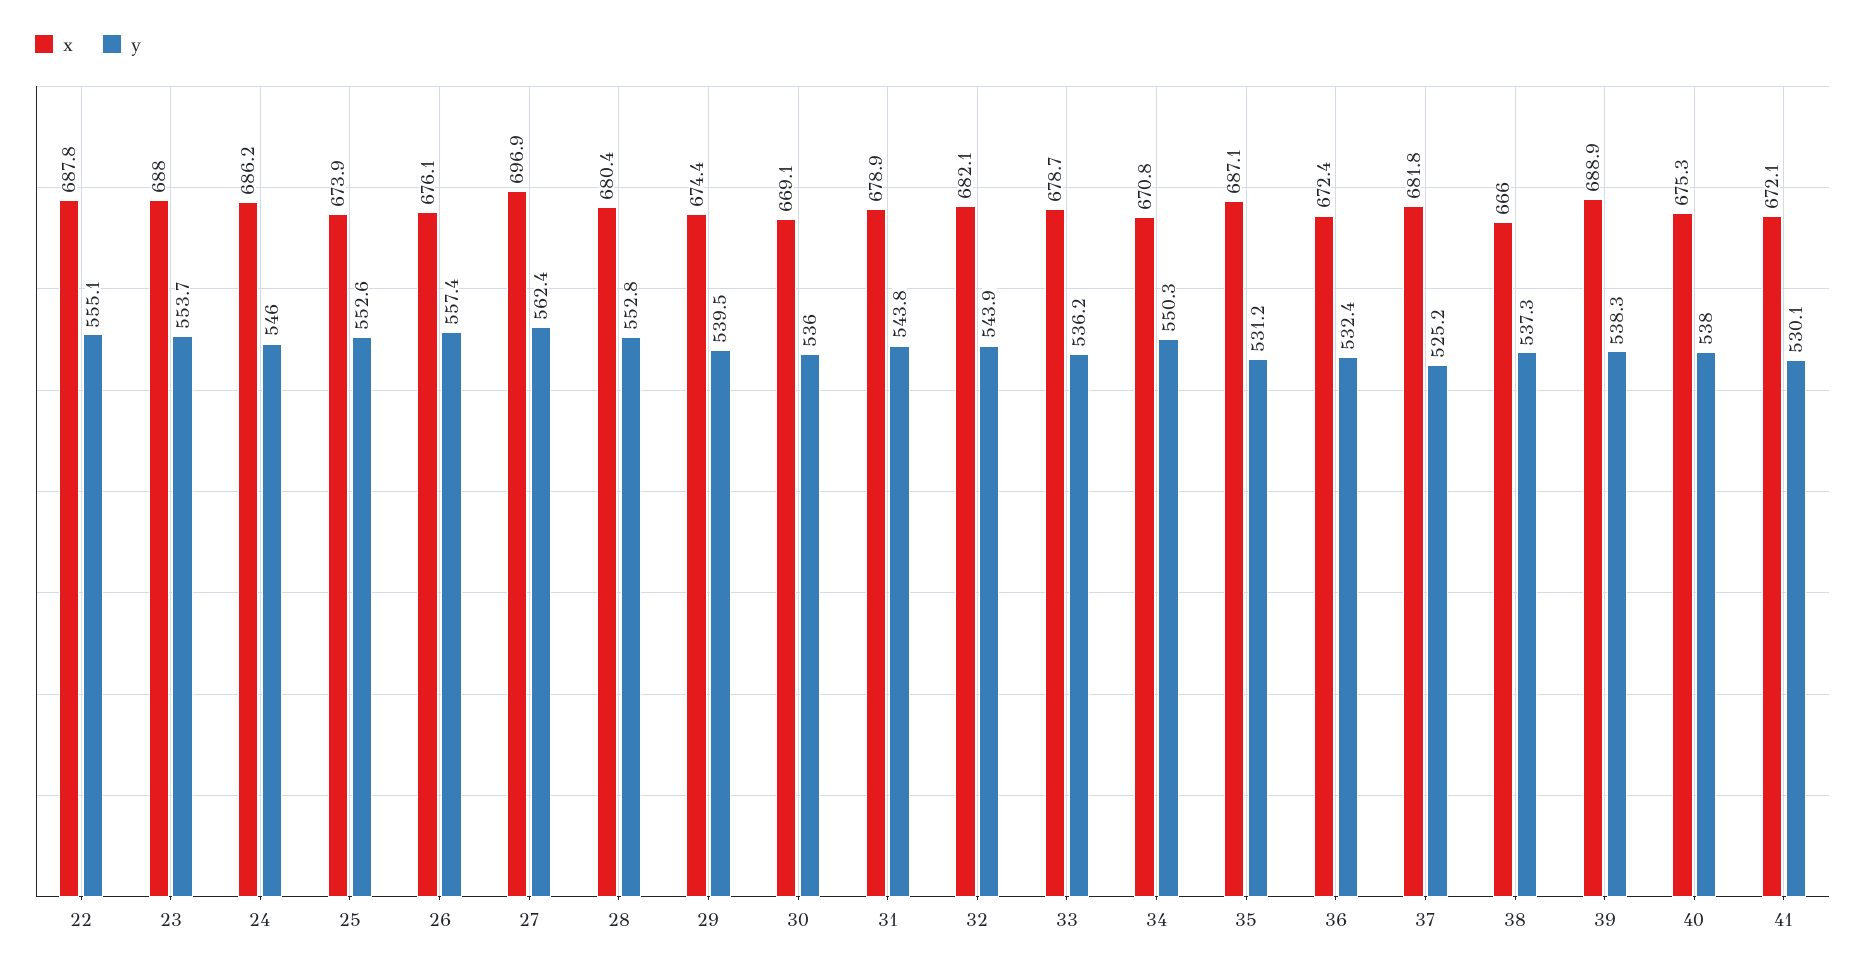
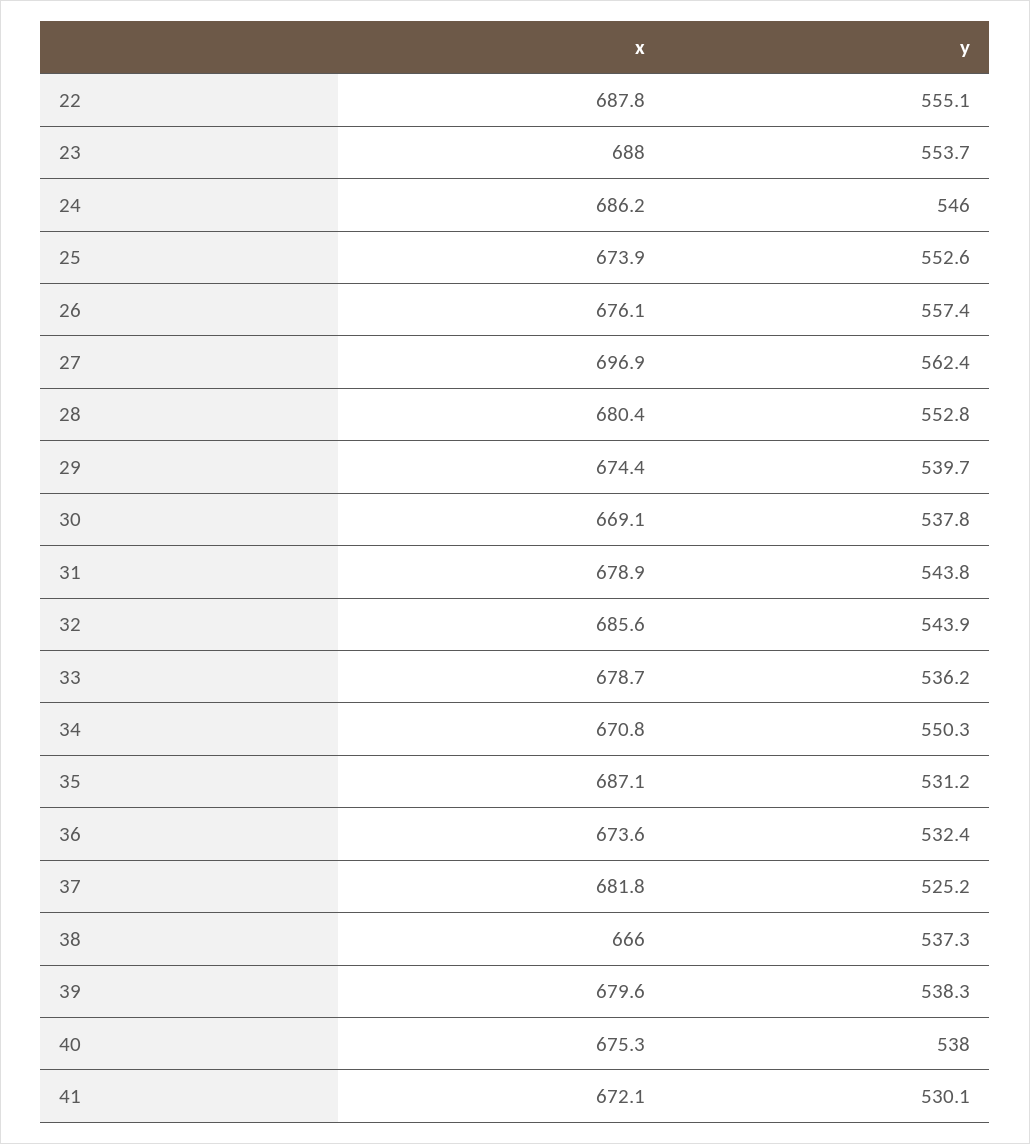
y, 29: 539.5 -> 539.7
y, 30: 536 -> 537.8
x, 32: 682.1 -> 685.6
x, 36: 672.4 -> 673.6
x, 39: 688.9 -> 679.6

